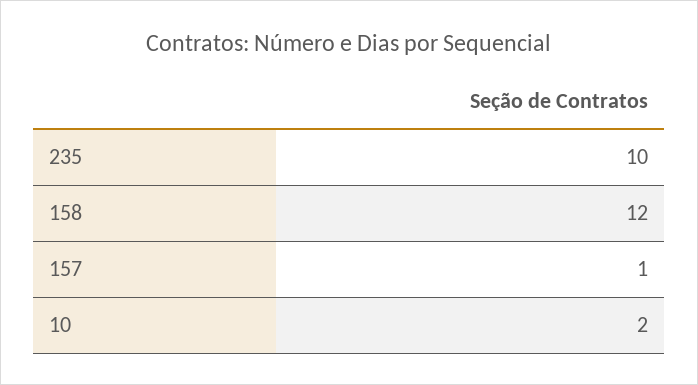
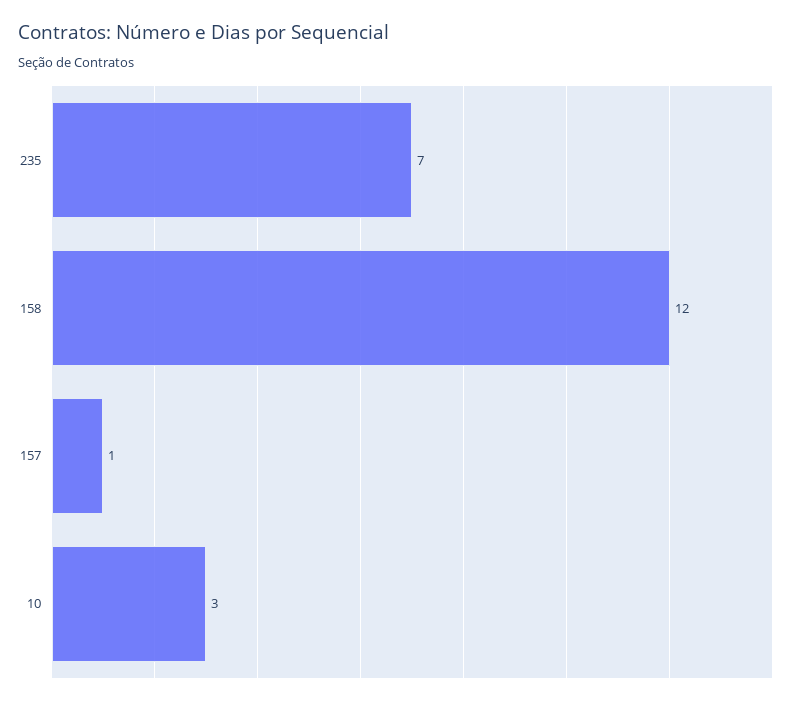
235: 10 -> 7
10: 2 -> 3

